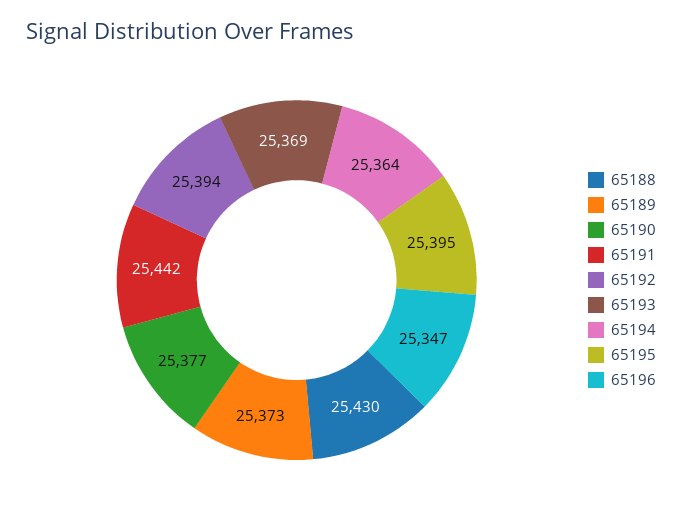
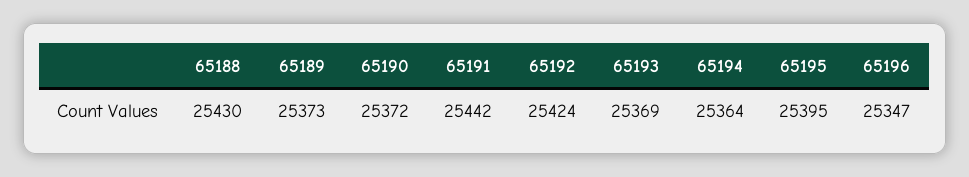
65190: 25377 -> 25372
65192: 25394 -> 25424

